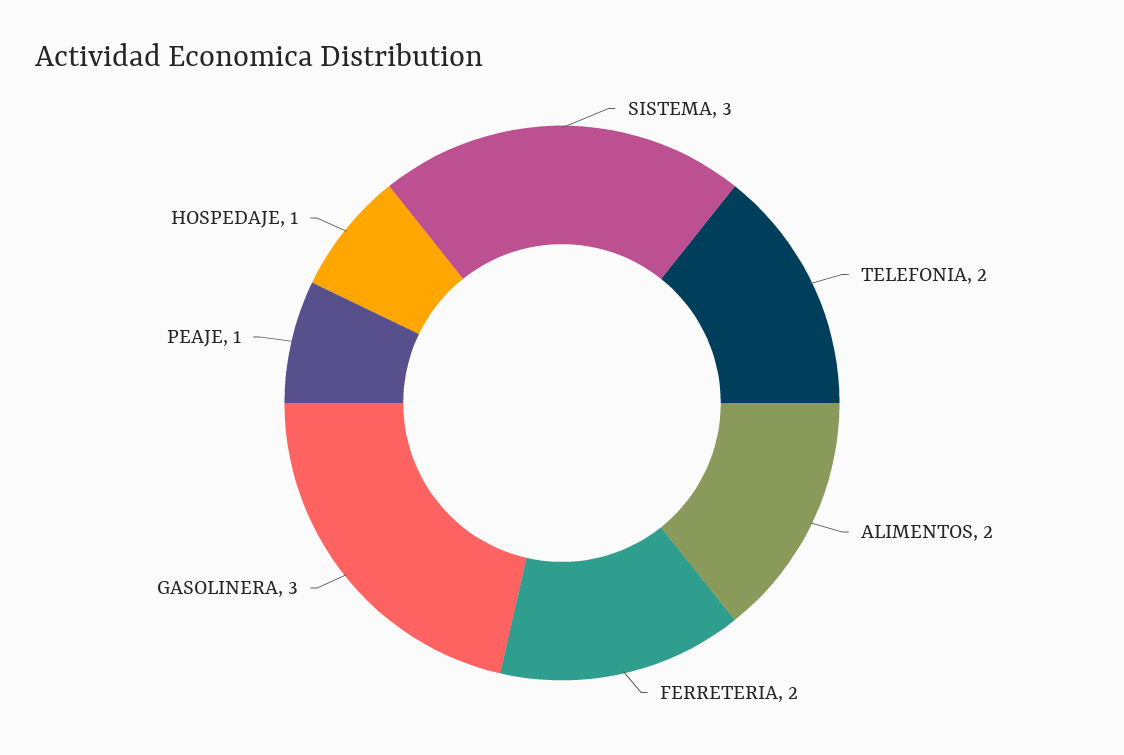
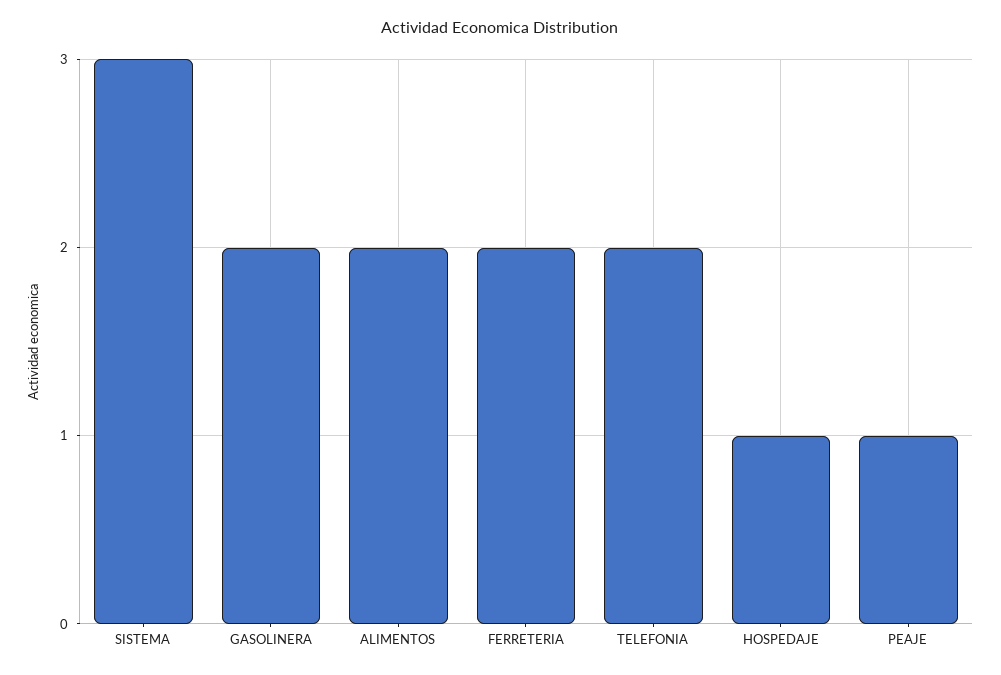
GASOLINERA: 3 -> 2

